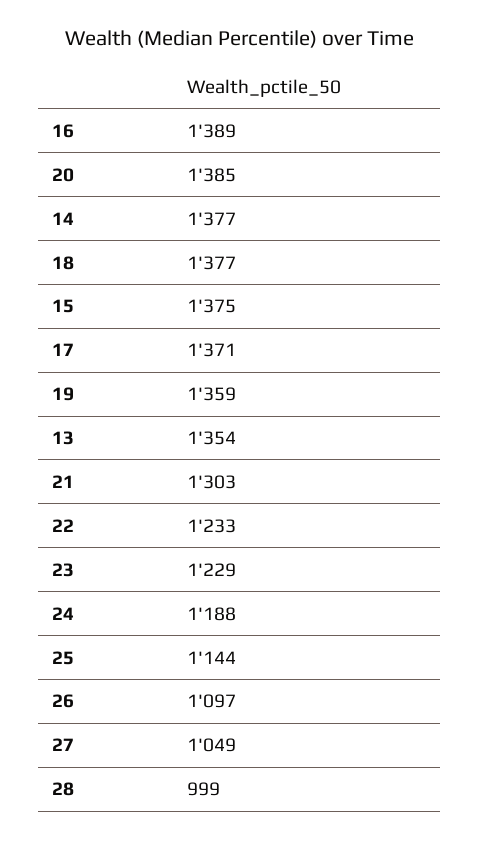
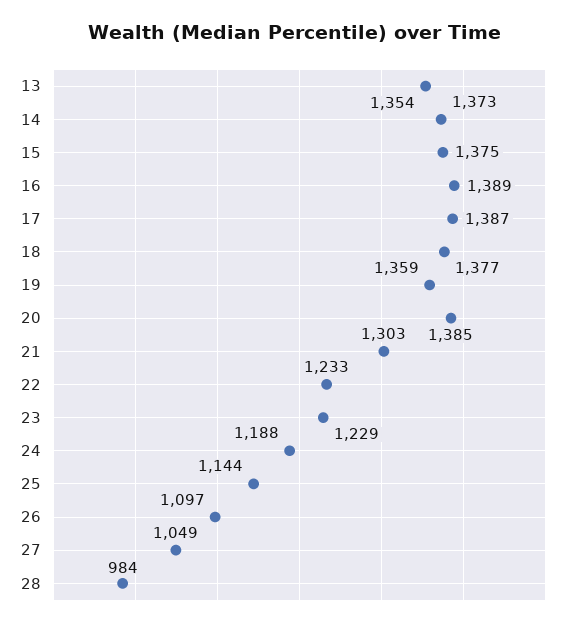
14: 1377 -> 1373
17: 1371 -> 1387
28: 999 -> 984

